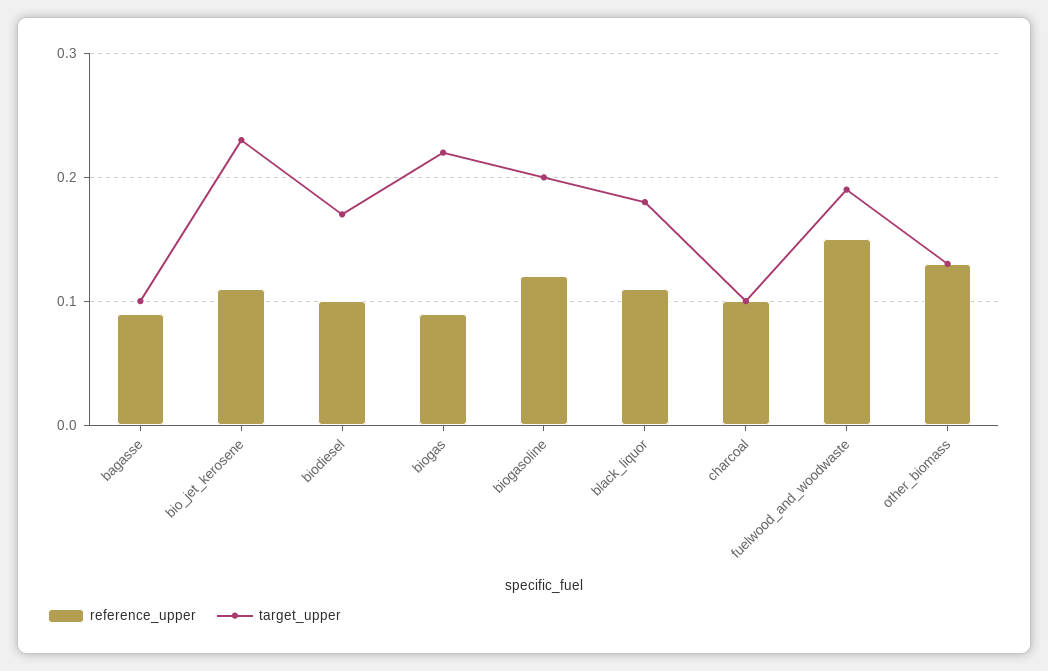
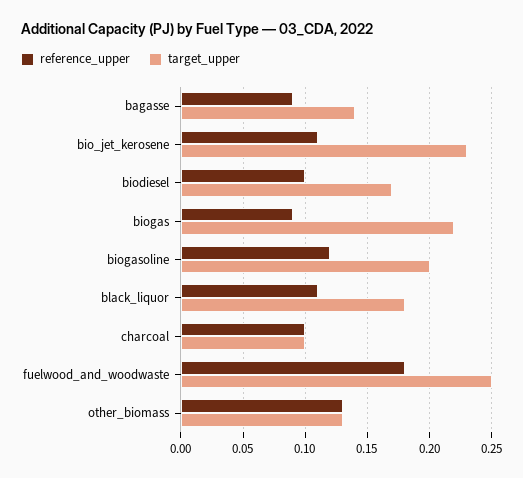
target_upper, bagasse: 0.1 -> 0.14
reference_upper, fuelwood_and_woodwaste: 0.15 -> 0.18
target_upper, fuelwood_and_woodwaste: 0.19 -> 0.25

